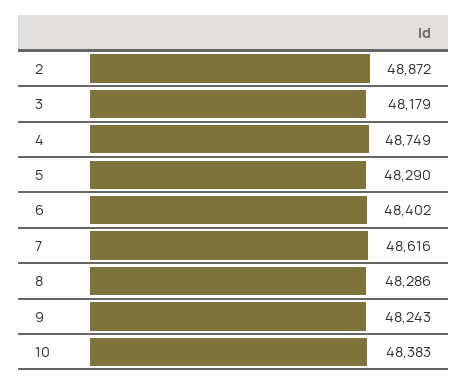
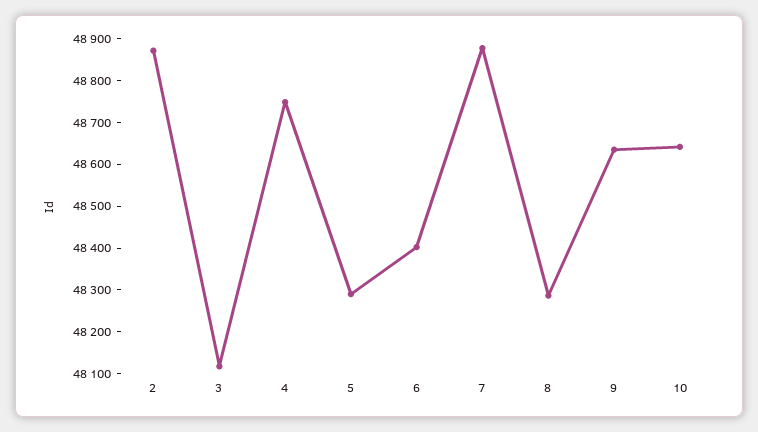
3: 48179 -> 48120
7: 48616 -> 48880
9: 48243 -> 48640
10: 48383 -> 48640

